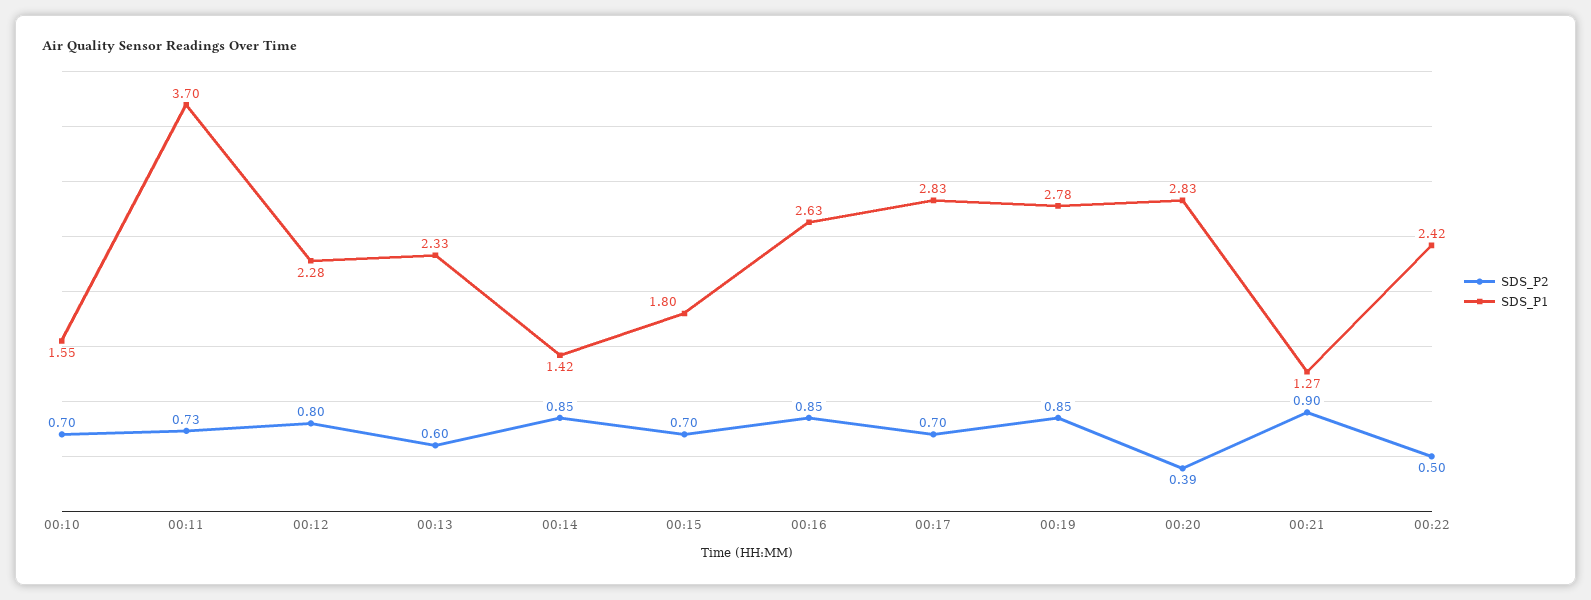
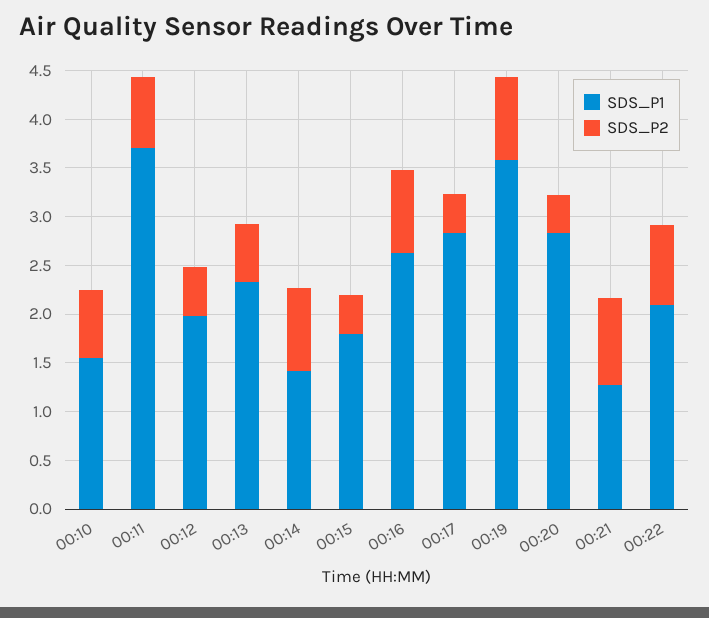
SDS_P2, 00:12: 0.8 -> 0.5
SDS_P1, 00:12: 2.28 -> 2
SDS_P2, 00:15: 0.7 -> 0.4
SDS_P2, 00:17: 0.7 -> 0.4
SDS_P1, 00:19: 2.78 -> 3.6
SDS_P2, 00:22: 0.5 -> 0.8
SDS_P1, 00:22: 2.42 -> 2.1

